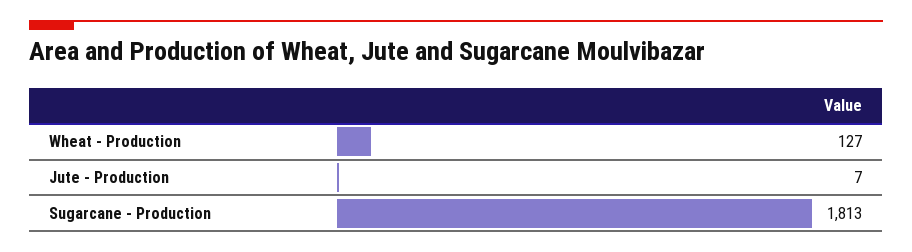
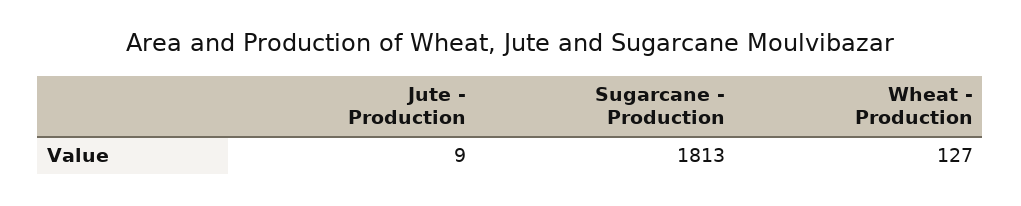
Jute - Production: 7 -> 9

